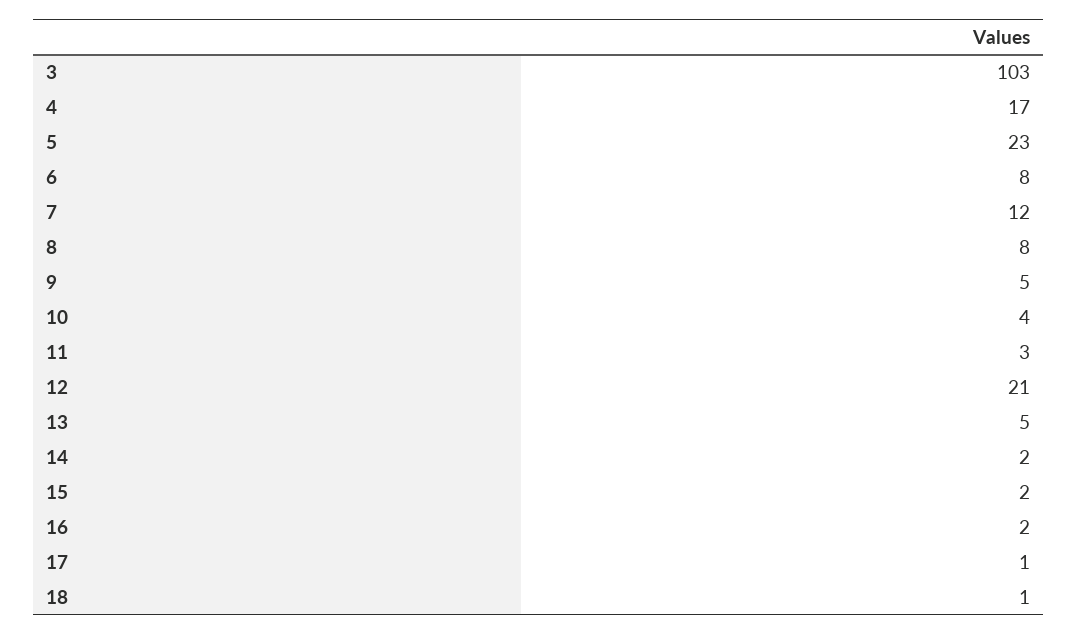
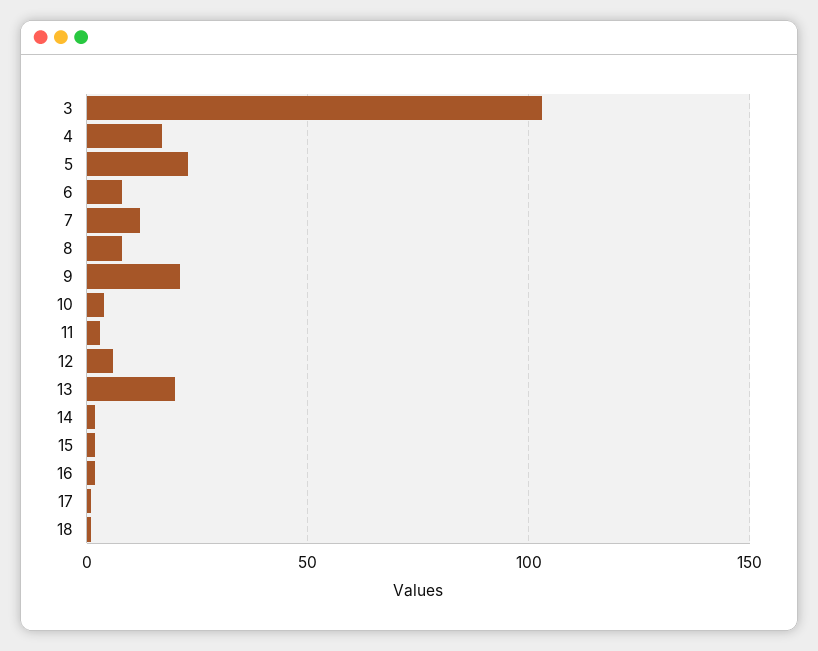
9: 5 -> 20
12: 21 -> 5
13: 5 -> 20

